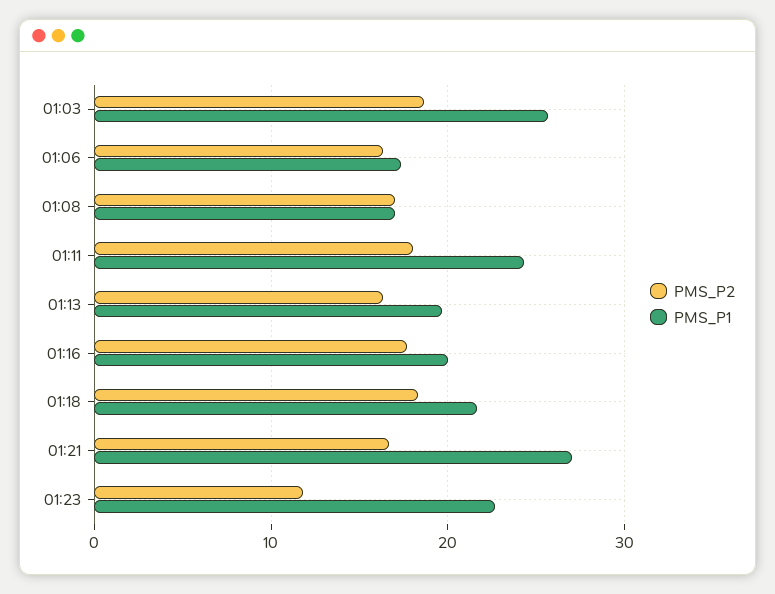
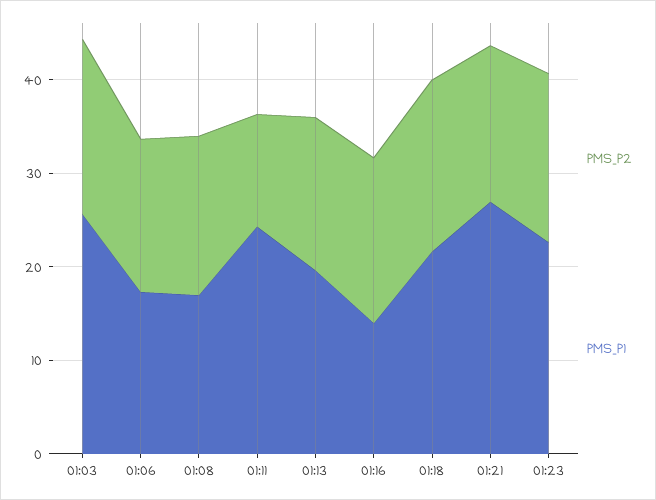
PMS_P2, 01:11: 18 -> 12
PMS_P1, 01:16: 20 -> 14
PMS_P2, 01:23: 12 -> 18

